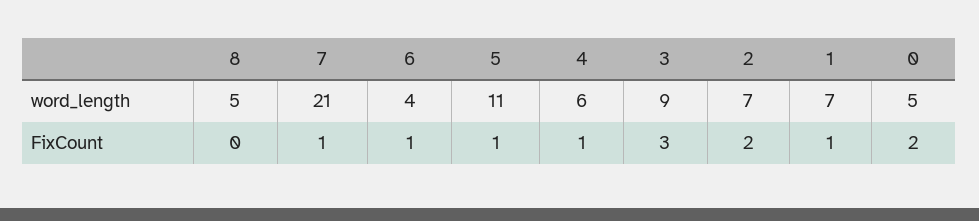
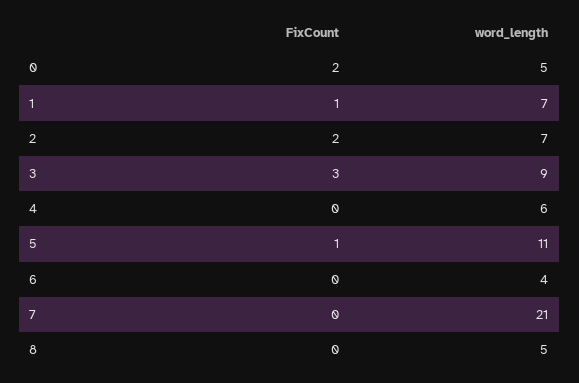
7, FixCount: 1 -> 0
6, FixCount: 1 -> 0
4, FixCount: 1 -> 0

